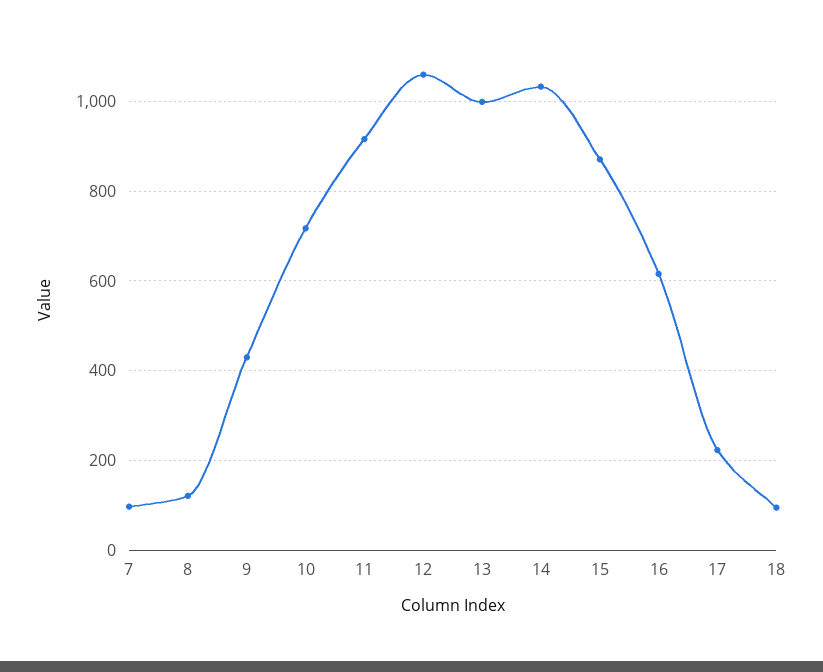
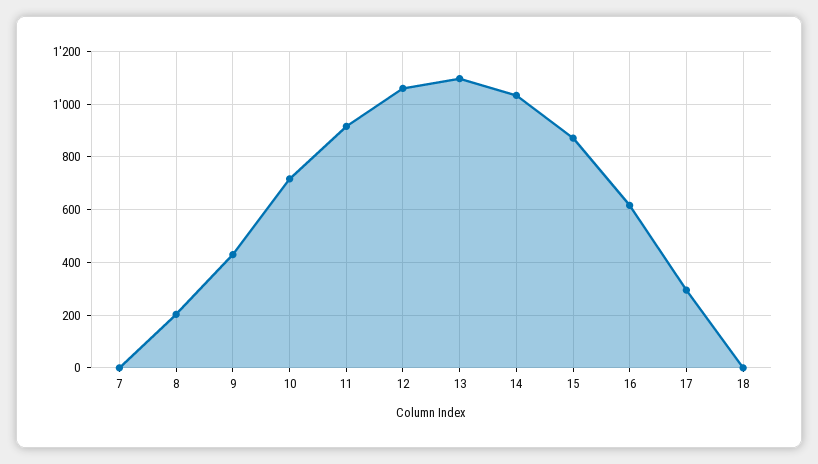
7: 100 -> 0
8: 120 -> 200
13: 1000 -> 1100
17: 220 -> 300
18: 100 -> 0

